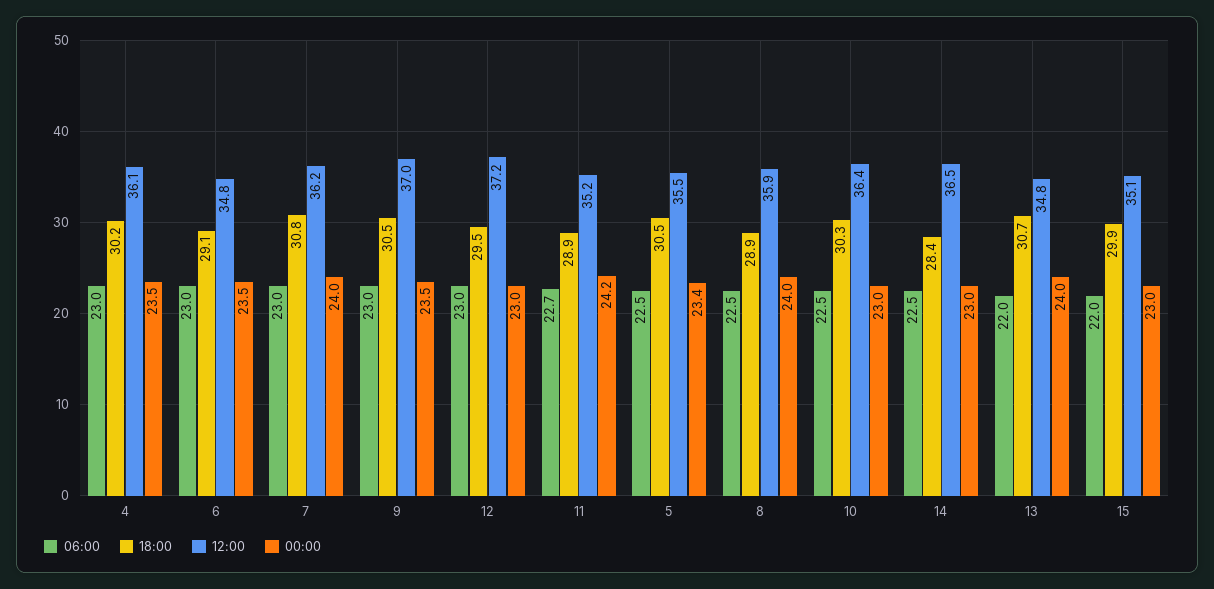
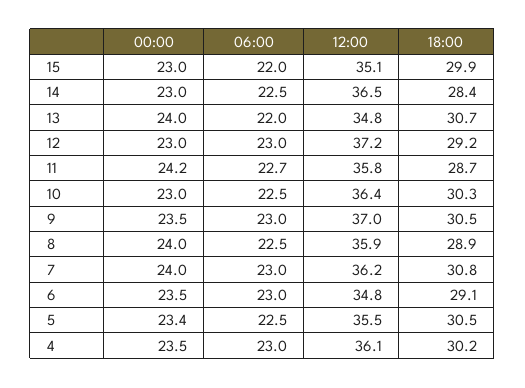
18:00, 12: 29.5 -> 29.2
18:00, 11: 28.9 -> 28.7
12:00, 11: 35.2 -> 35.8

